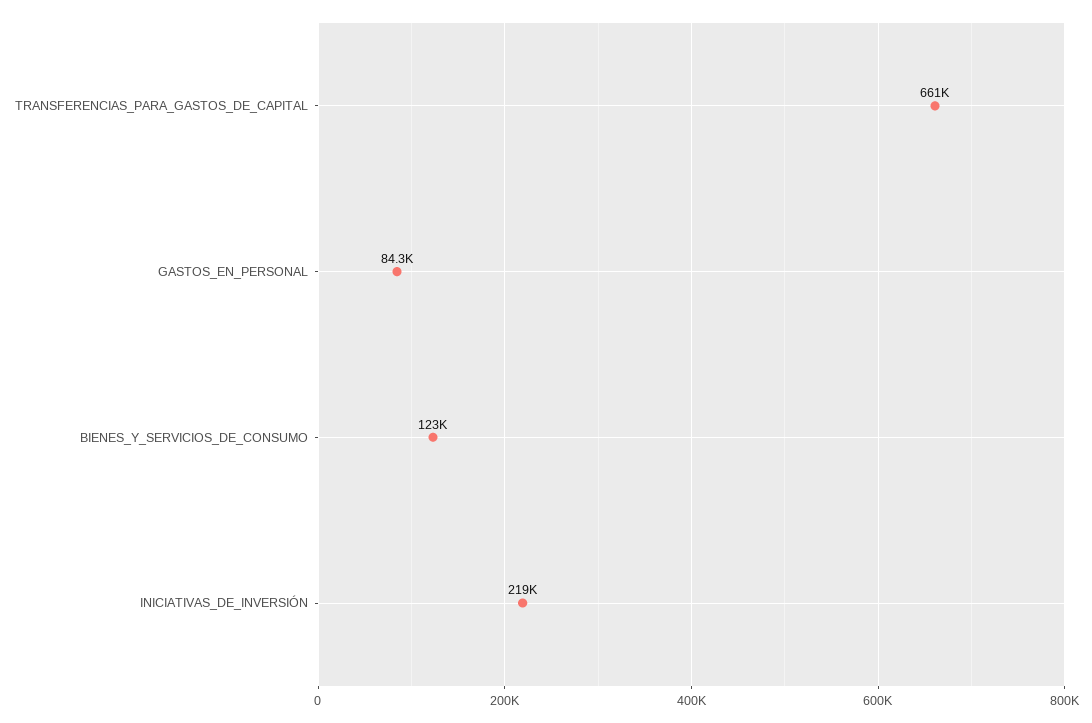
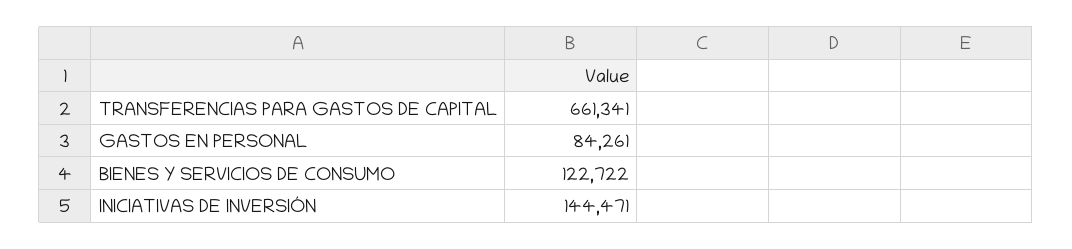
INICIATIVAS_DE_INVERSIÓN: 219000 -> 144471

